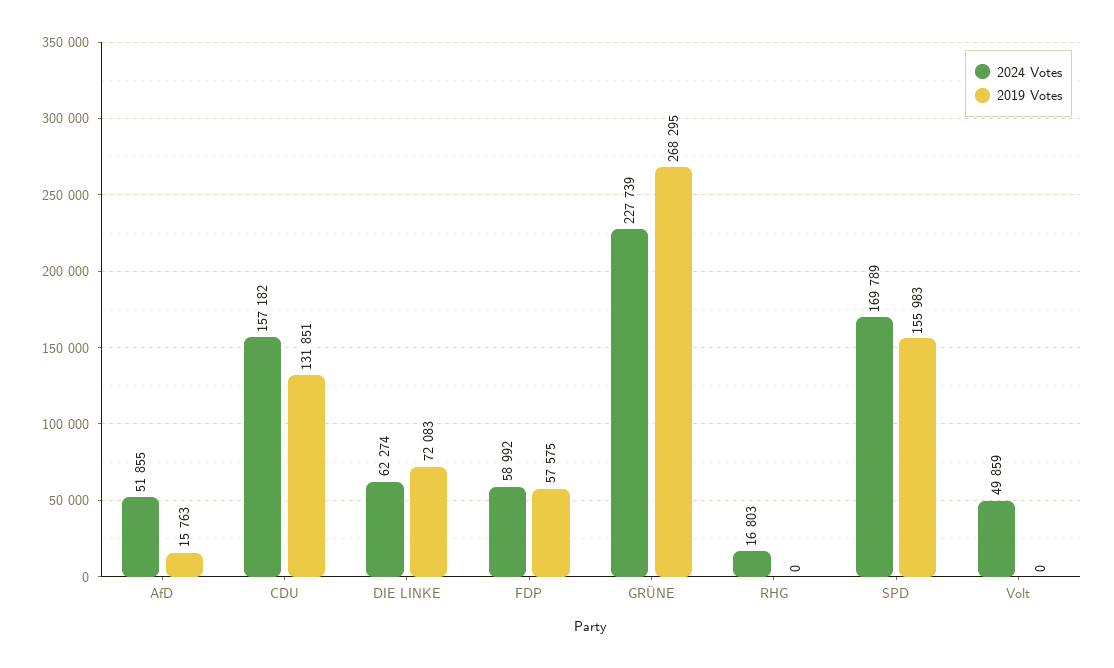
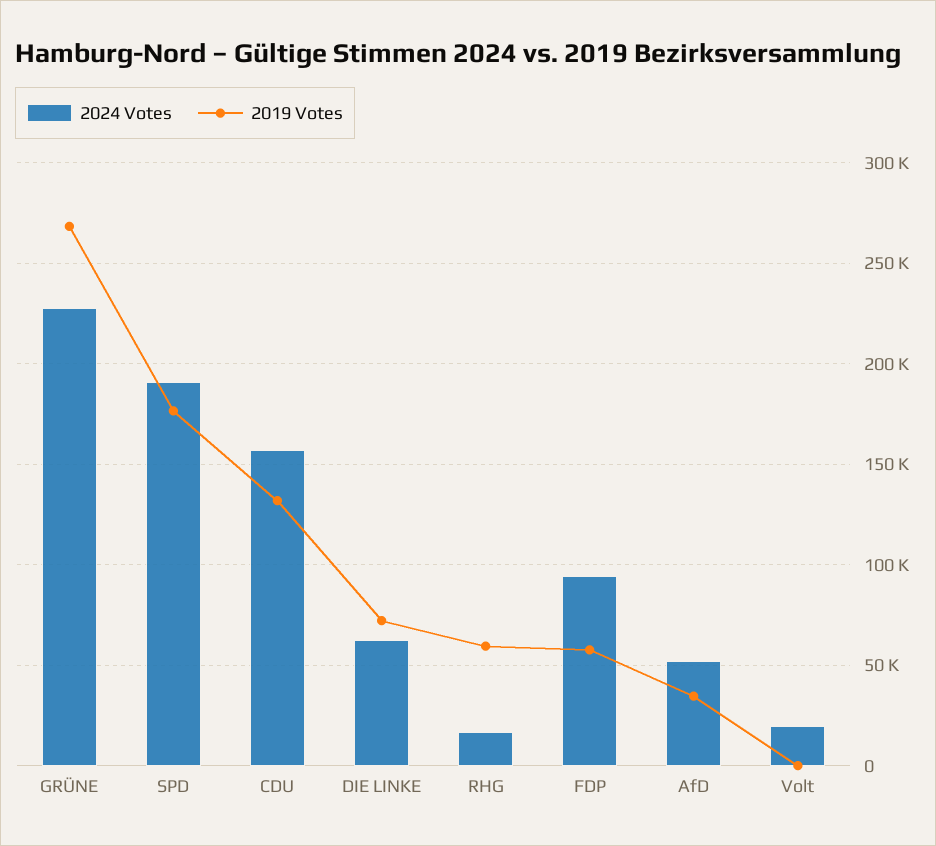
2019 Votes, AfD: 15763 -> 35000
2024 Votes, FDP: 58992 -> 95000
2019 Votes, RHG: 0 -> 60000
2024 Votes, SPD: 169789 -> 190000
2019 Votes, SPD: 155983 -> 175000
2024 Votes, Volt: 49859 -> 20000

